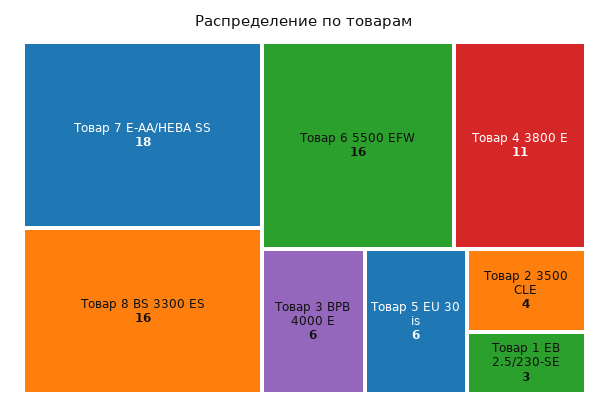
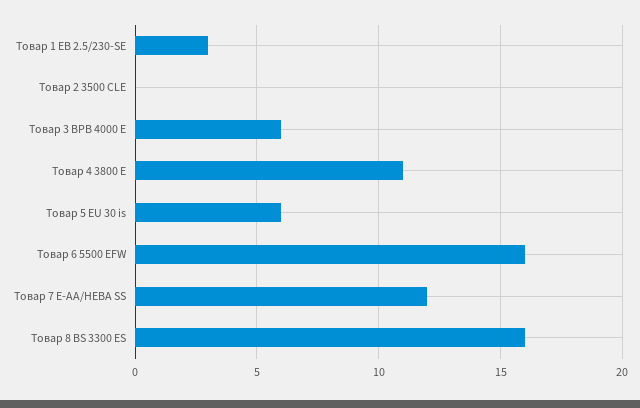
Товар 7 E-AA/HEBA SS: 18 -> 12
Товар 2 3500 CLE: 4 -> 0

